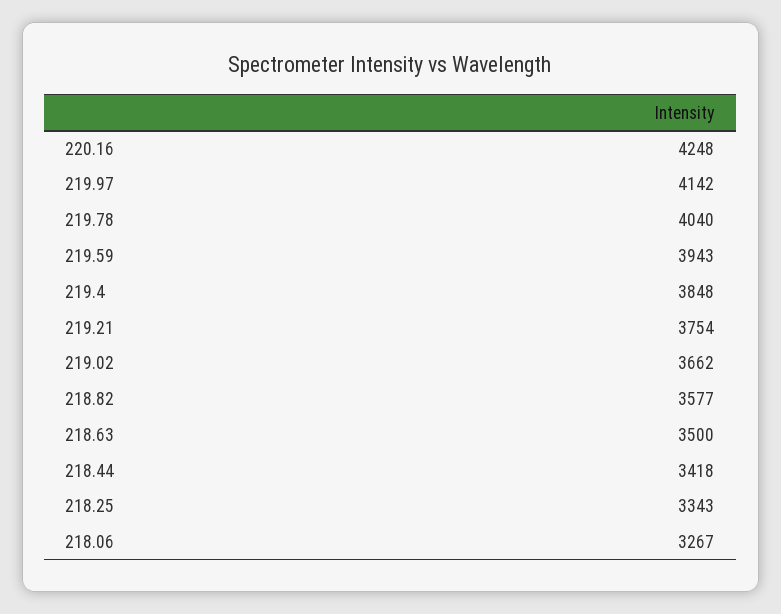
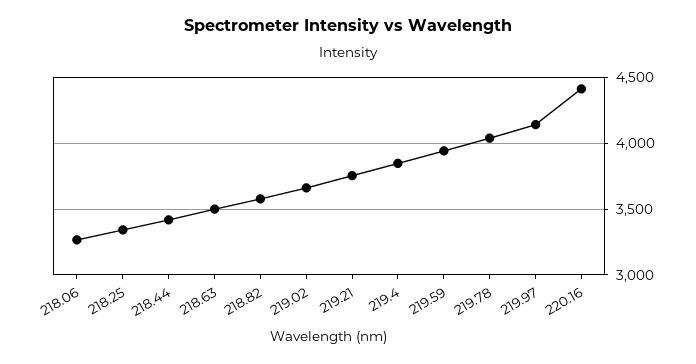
220.16: 4248 -> 4400

